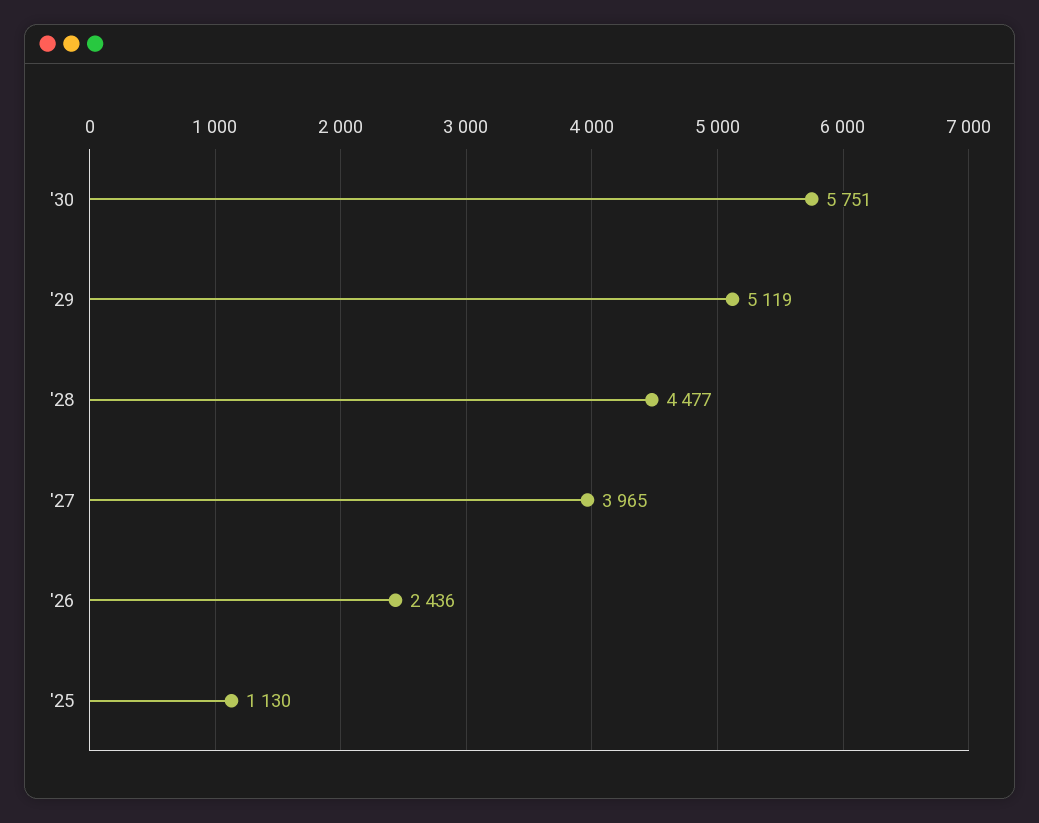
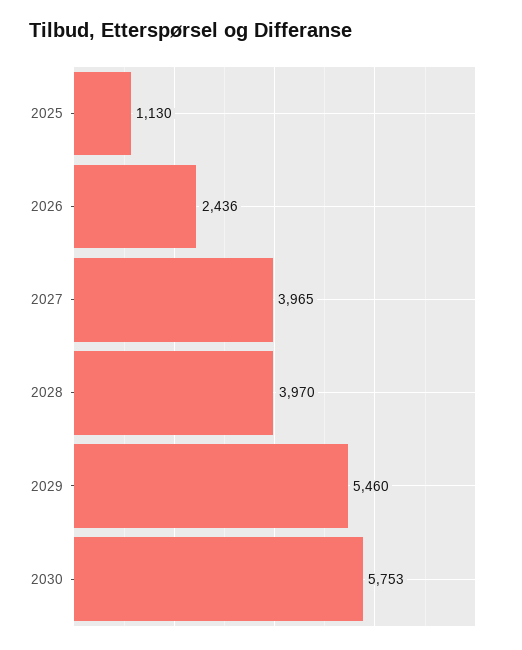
'30: 5751 -> 5753
'29: 5119 -> 5460
'28: 4477 -> 3970

